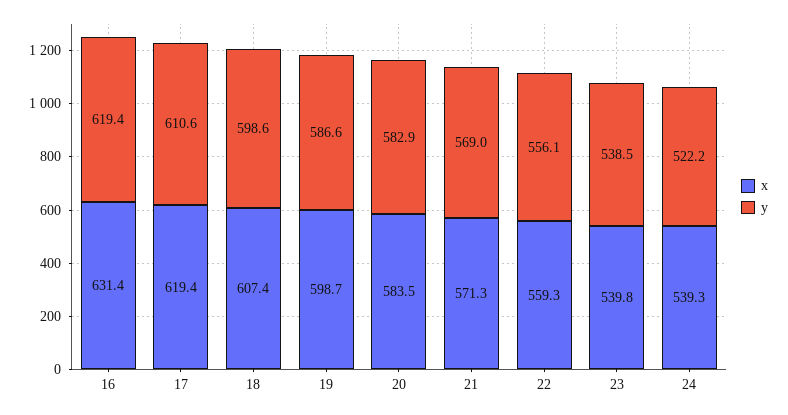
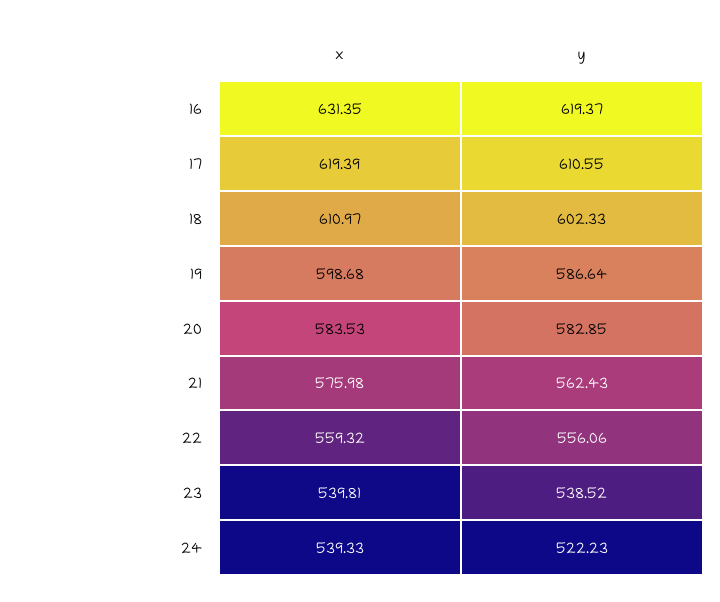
x, 18: 607.4 -> 610.97
y, 18: 598.6 -> 602.33
x, 21: 571.3 -> 575.98
y, 21: 569 -> 562.43

